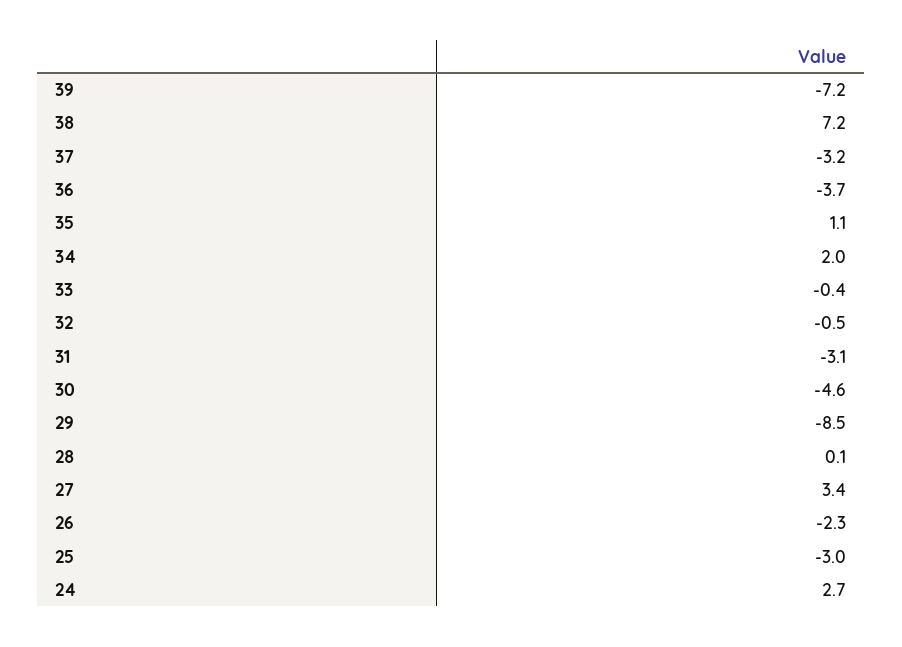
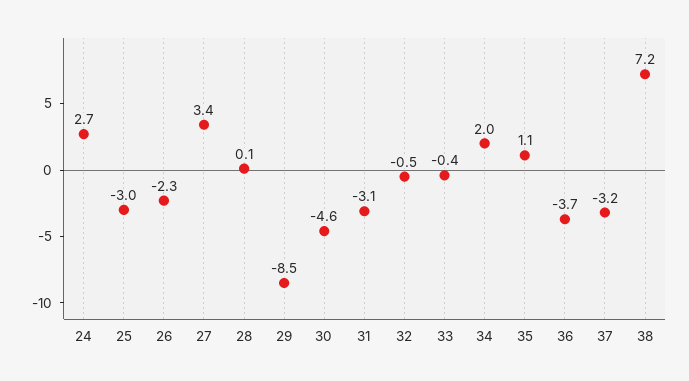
39: -7.2 -> none

